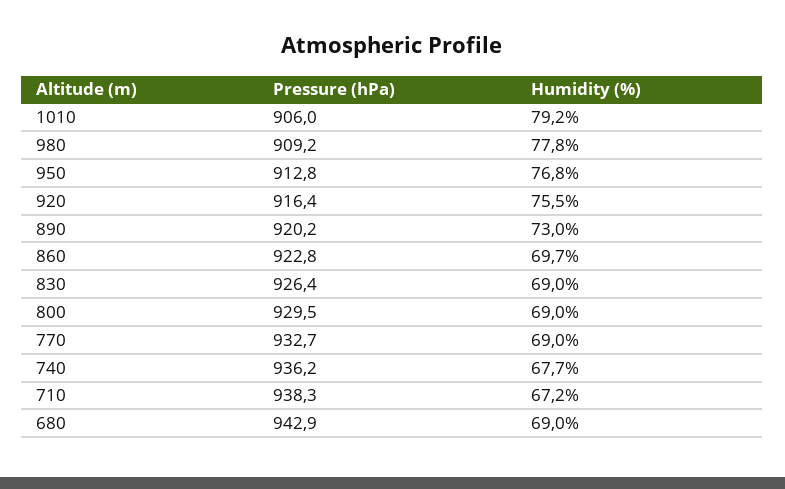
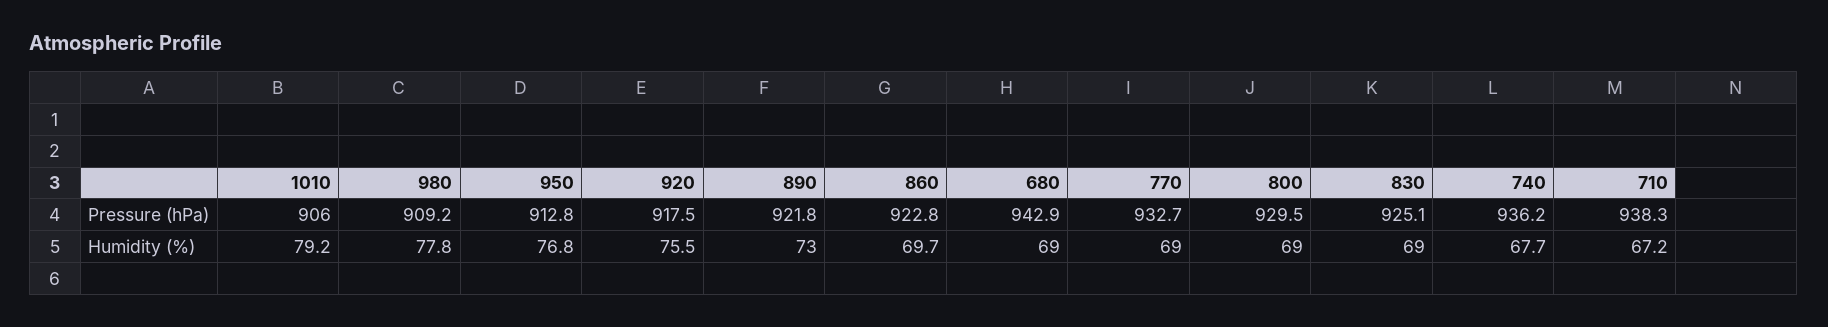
Pressure (hPa), 920: 916.4 -> 917.5
Pressure (hPa), 890: 920.2 -> 921.8
Pressure (hPa), 830: 926.4 -> 925.1

